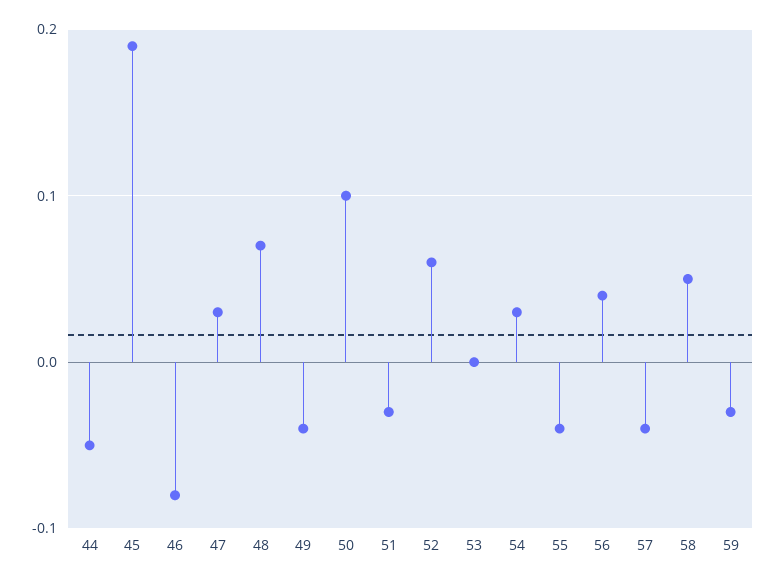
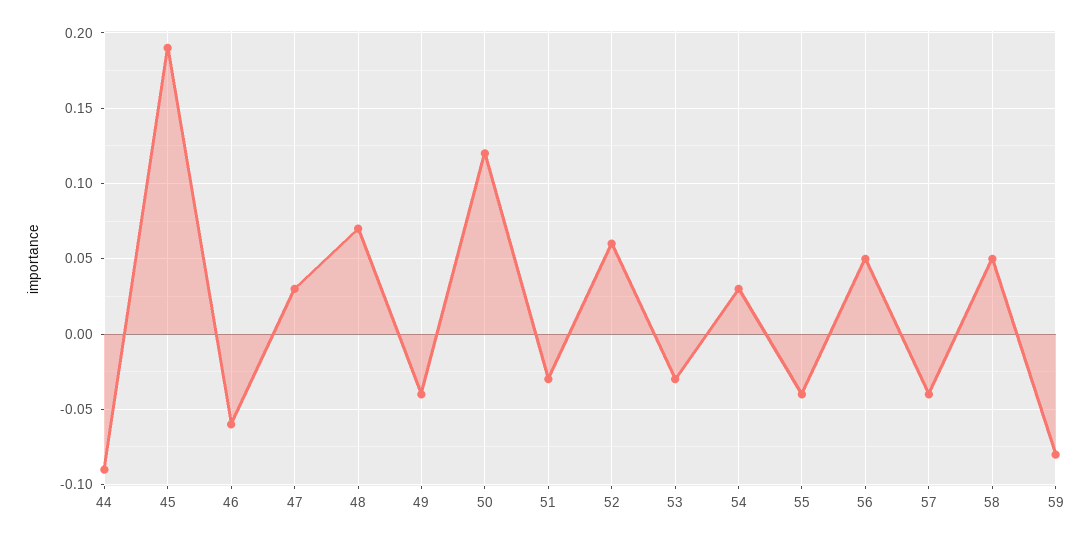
44: -0.05 -> -0.09
46: -0.08 -> -0.06
50: 0.1 -> 0.12
53: 0 -> -0.03
56: 0.04 -> 0.05
59: -0.03 -> -0.08

